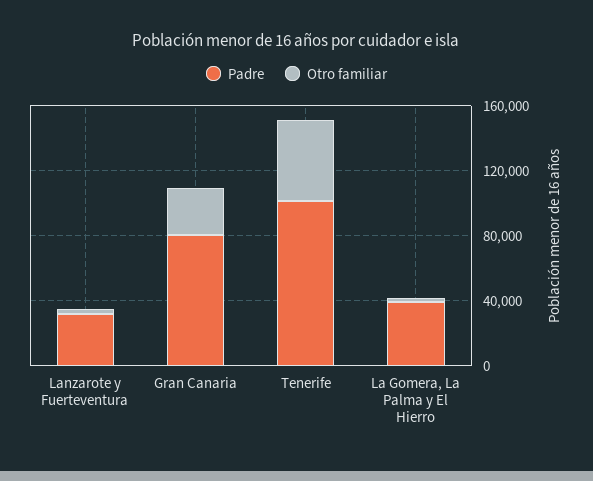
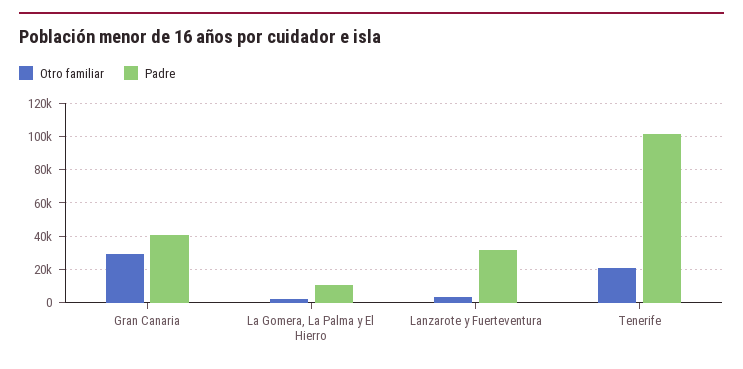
Padre, Gran Canaria: 80000 -> 40000
Otro familiar, Tenerife: 50000 -> 20000
Padre, La Gomera, La Palma y El Hierro: 40000 -> 10000

